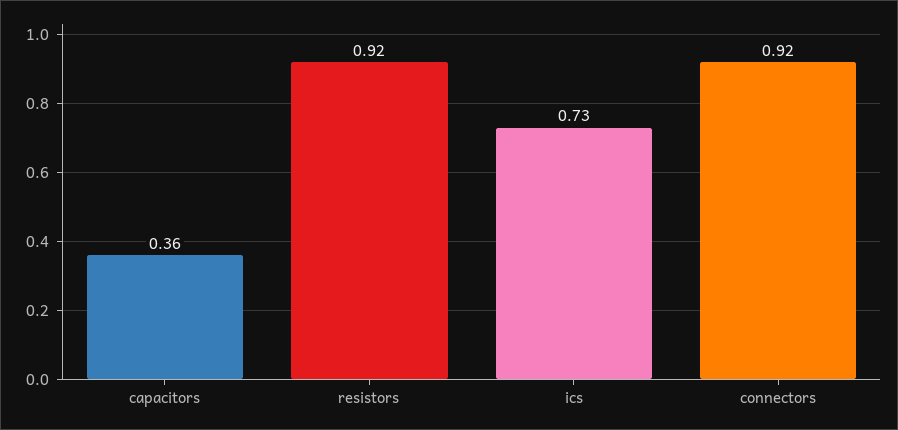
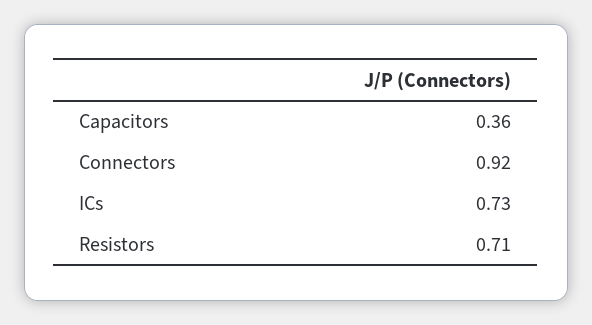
resistors: 0.92 -> 0.71

